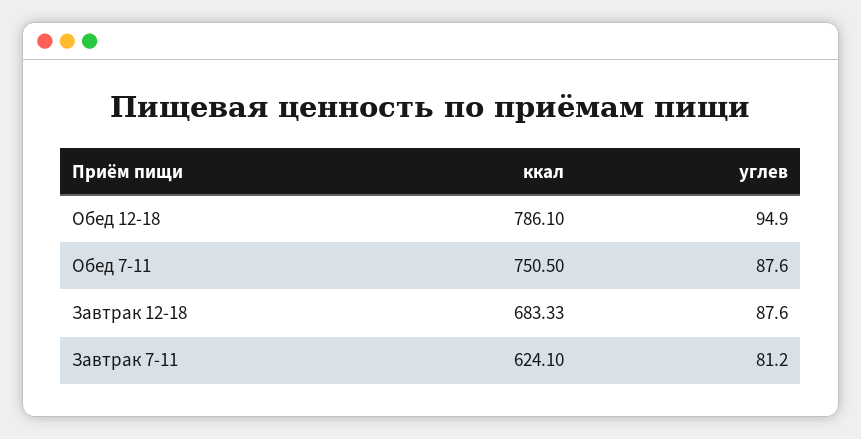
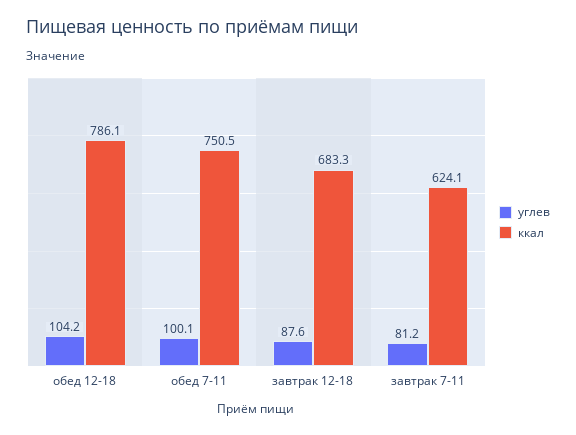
углев, Обед 12-18: 94.9 -> 104.2
углев, Обед 7-11: 87.6 -> 100.1

